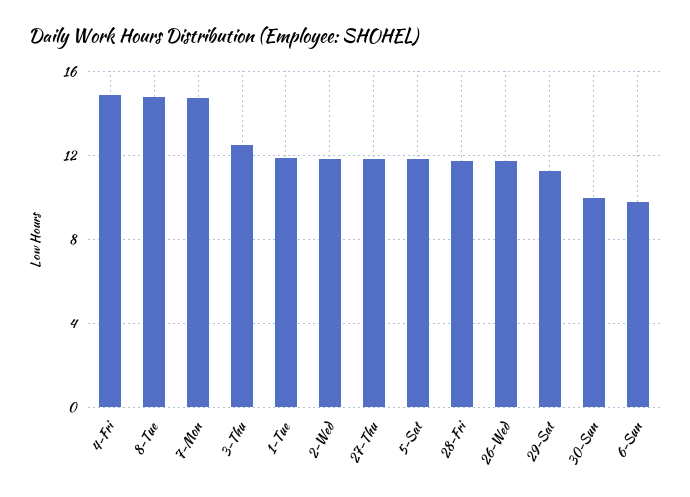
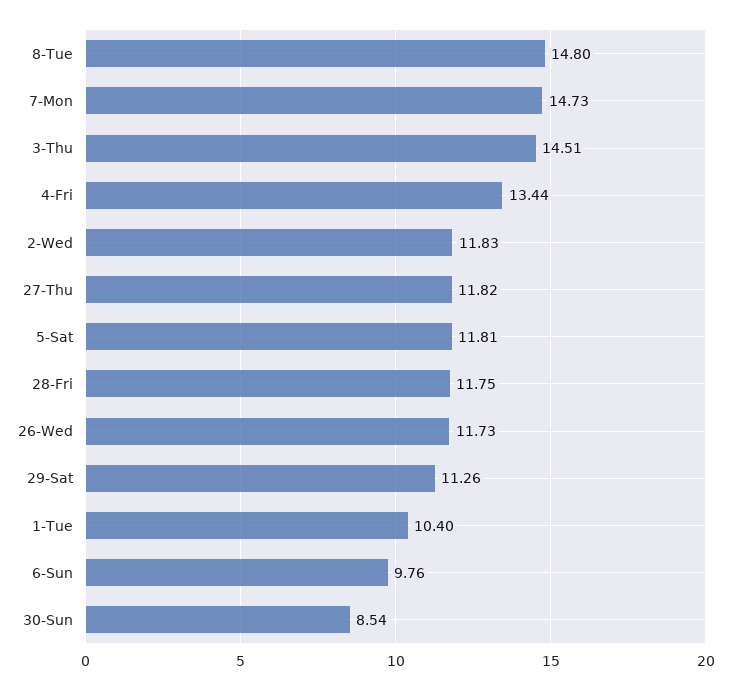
4-Fri: 15 -> 13.44
3-Thu: 12.5 -> 14.51
1-Tue: 12 -> 10.4
30-Sun: 10 -> 8.54

